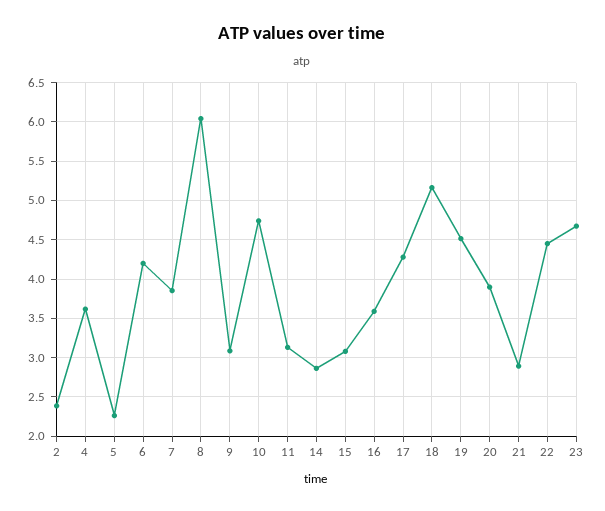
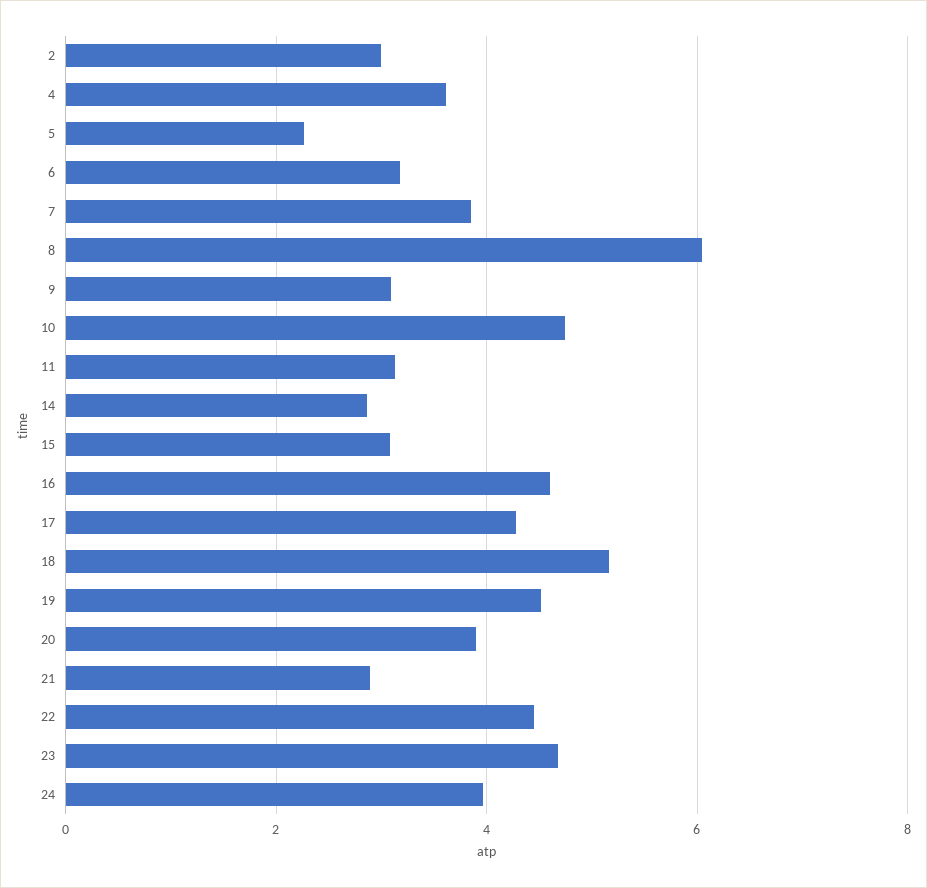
2: 2.4 -> 3
6: 4.2 -> 3.2
16: 3.6 -> 4.6
24: none -> 4

